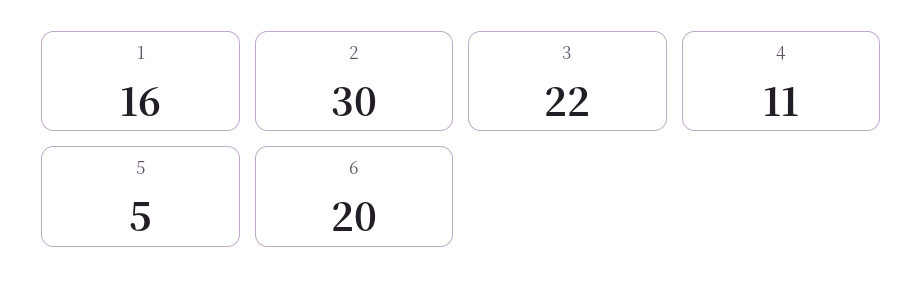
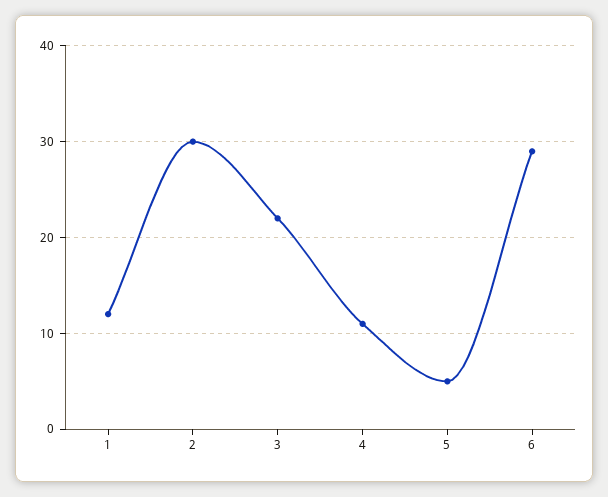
1: 16 -> 12
6: 20 -> 29

